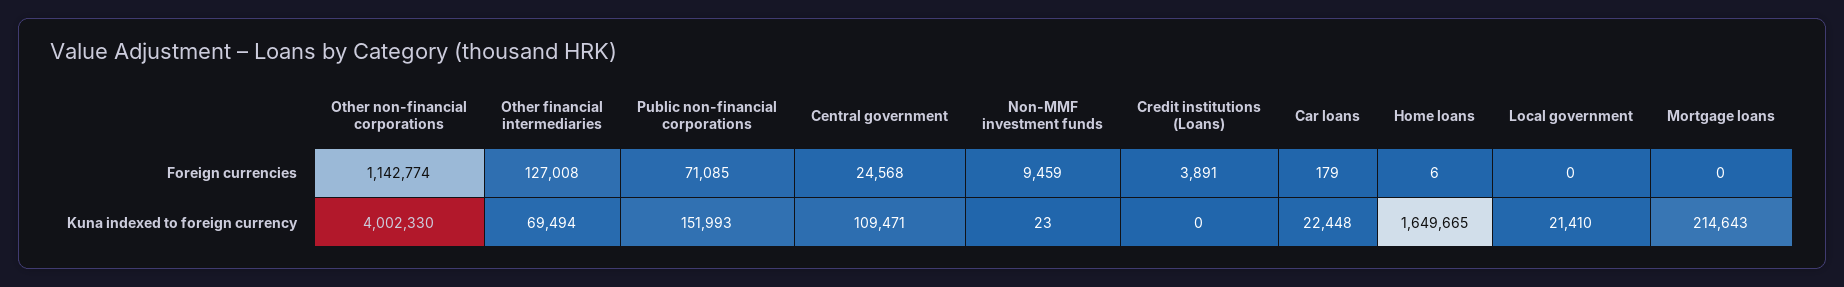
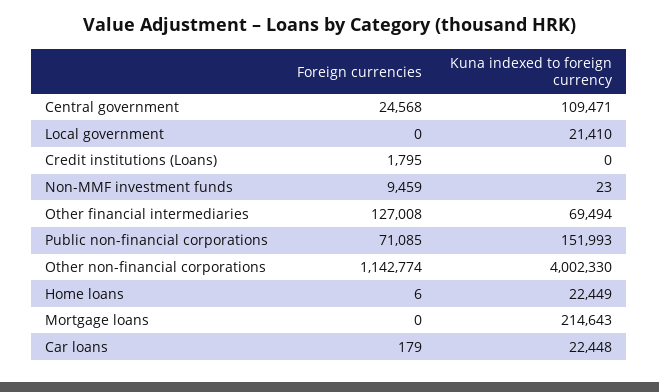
Credit institutions (Loans), Foreign currencies: 3891 -> 1795
Home loans, Kuna indexed to foreign currency: 1649665 -> 22449

